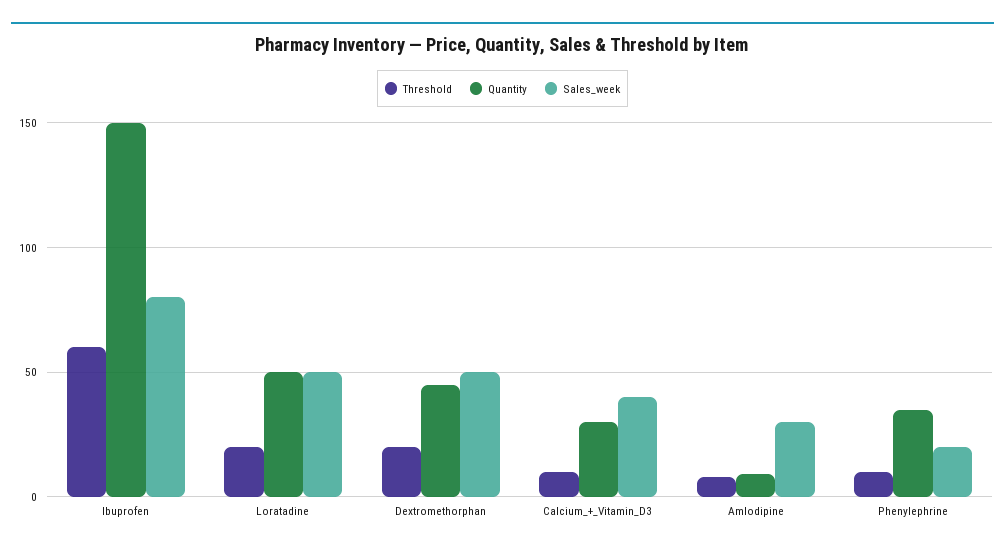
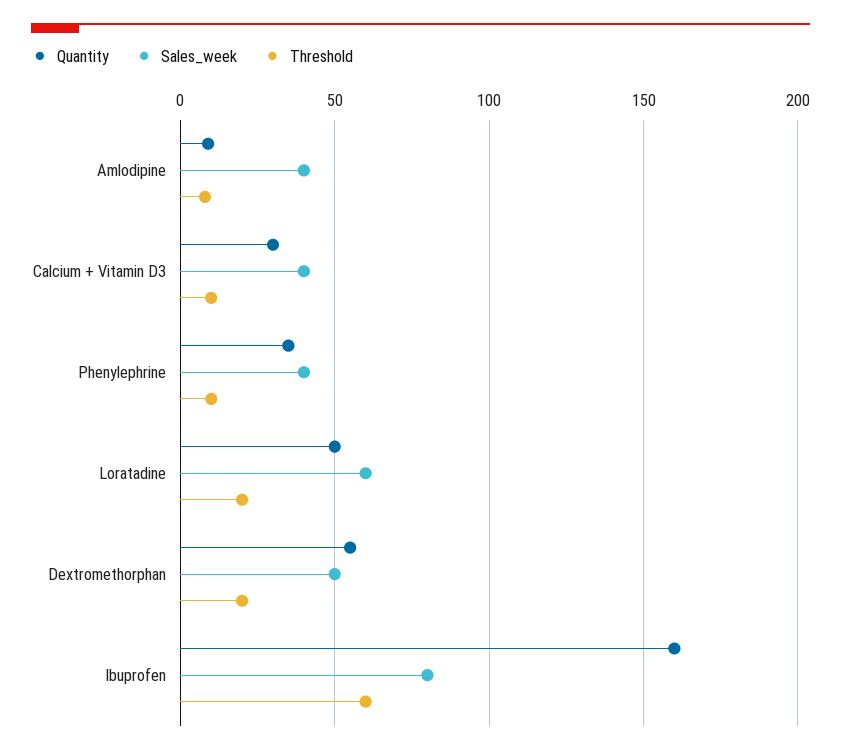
Quantity, Ibuprofen: 150 -> 160
Sales_week, Loratadine: 50 -> 60
Quantity, Dextromethorphan: 45 -> 55
Sales_week, Amlodipine: 30 -> 40
Sales_week, Phenylephrine: 20 -> 40

